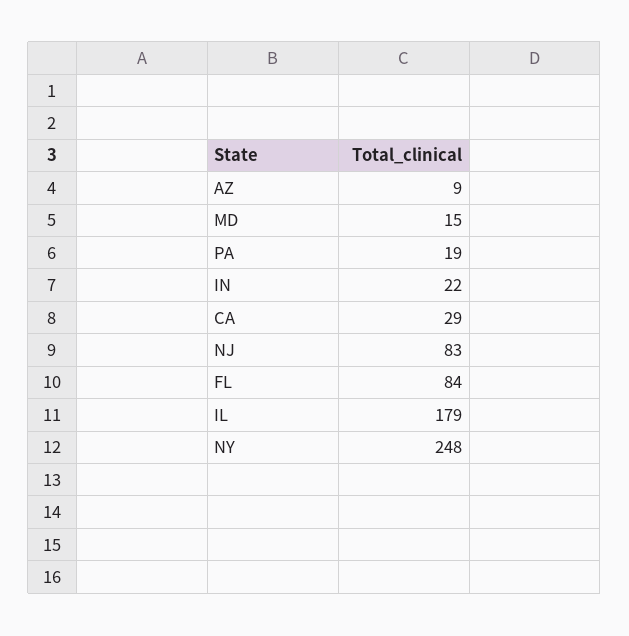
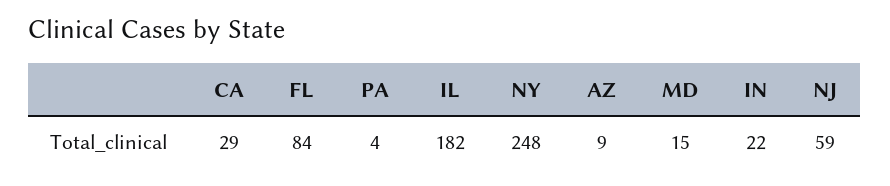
PA: 19 -> 4
NJ: 83 -> 59
IL: 179 -> 182

